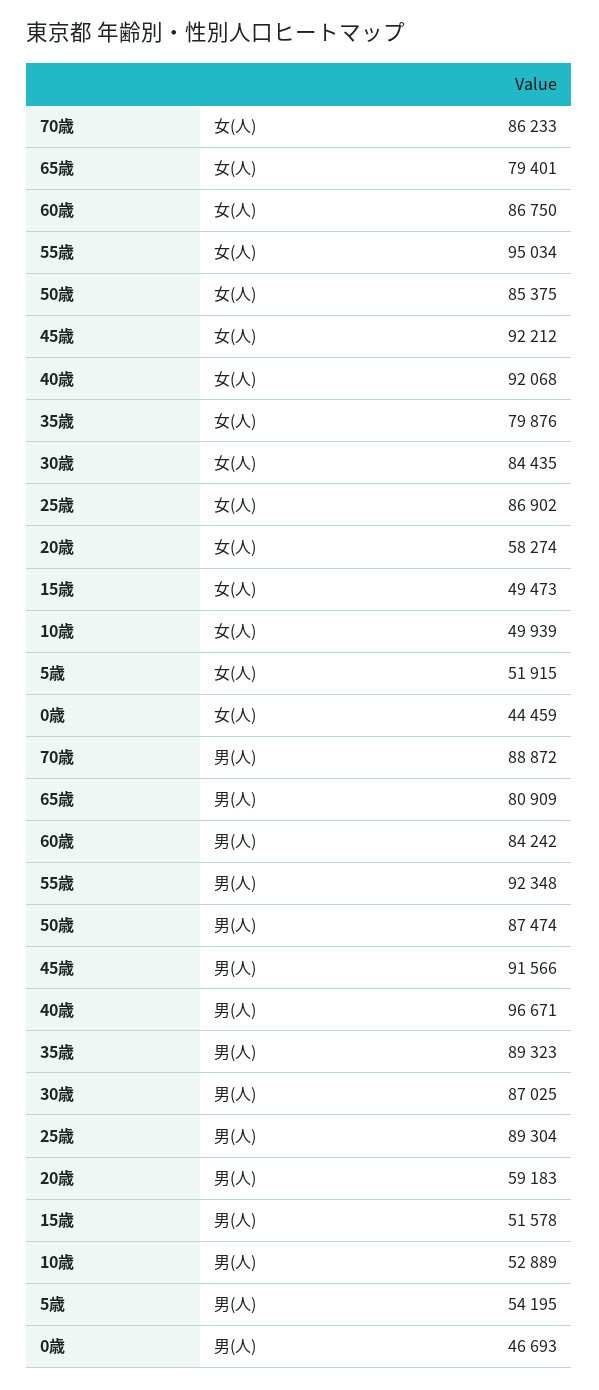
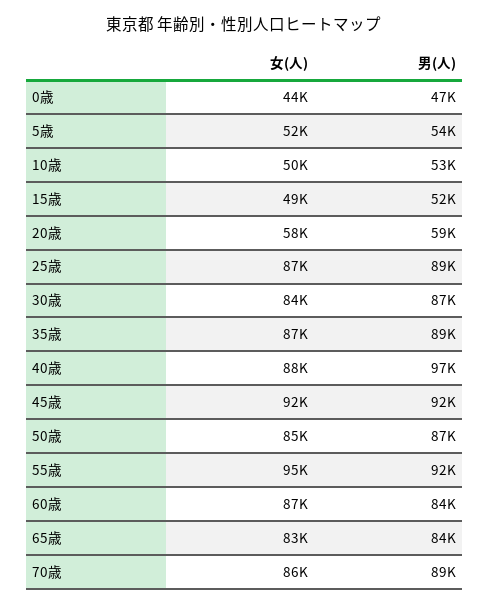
65歳, 女(人): 79401 -> 83000
40歳, 女(人): 92068 -> 88000
35歳, 女(人): 79876 -> 87000
65歳, 男(人): 80909 -> 84000

